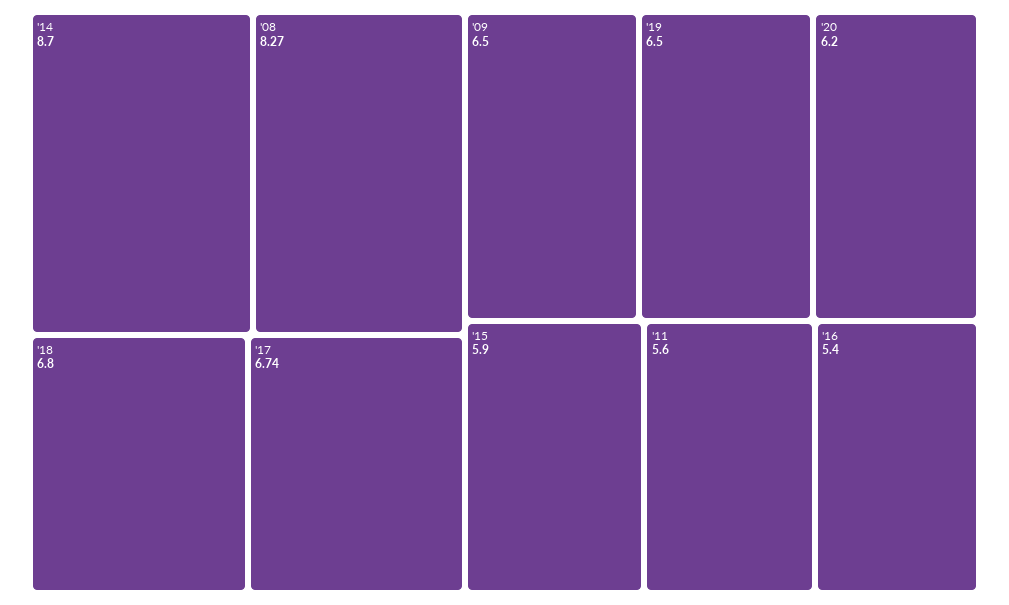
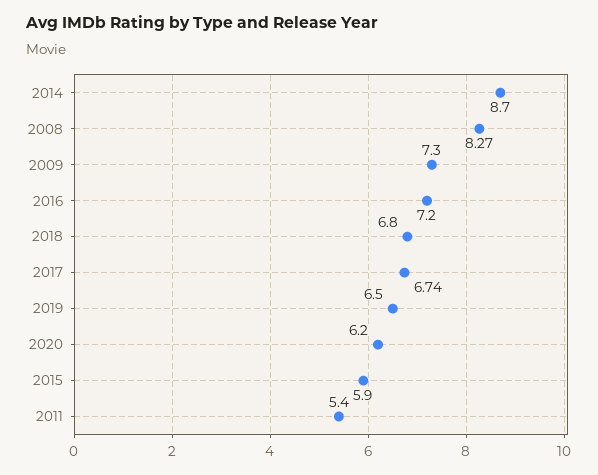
'09: 6.5 -> 7.3
'11: 5.6 -> 5.4
'16: 5.4 -> 7.2

